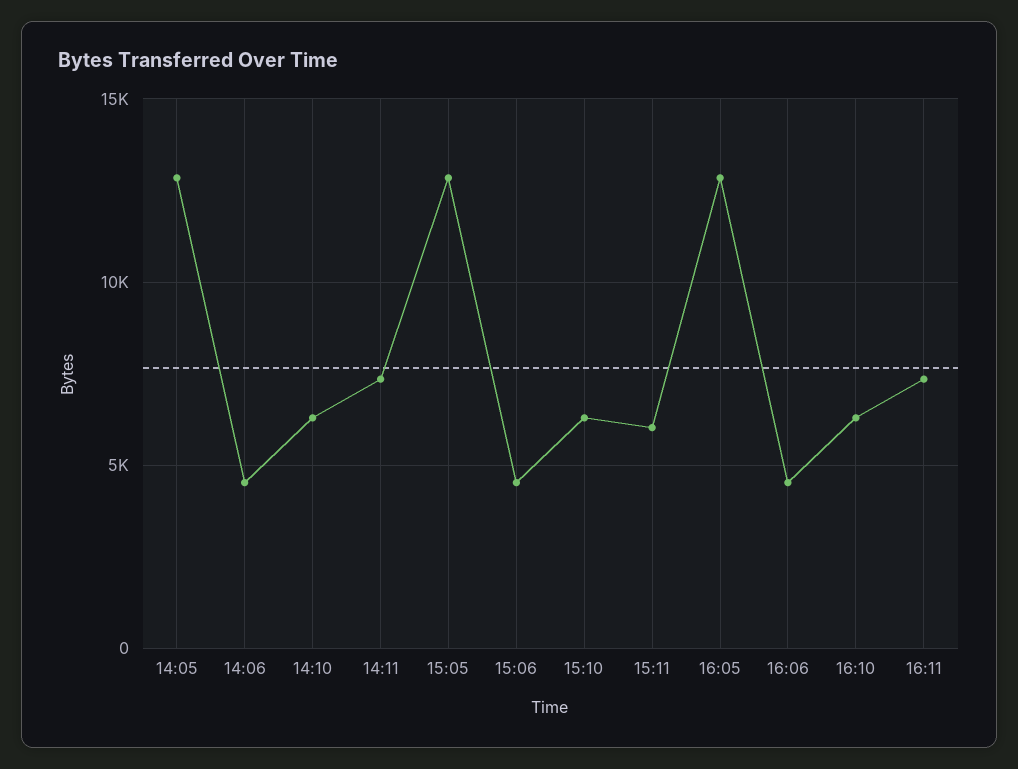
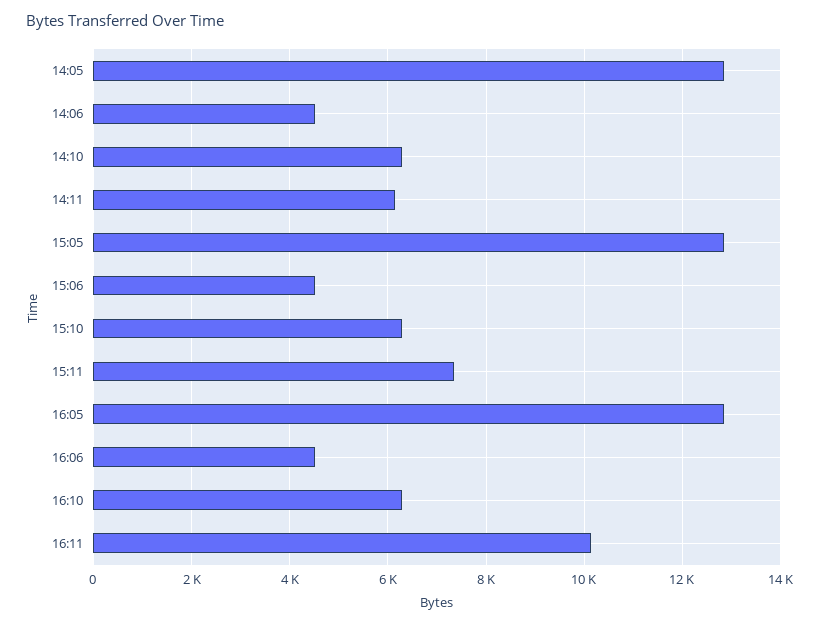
14:11: 7500 -> 6200
15:11: 6000 -> 7400
16:11: 7500 -> 10200

